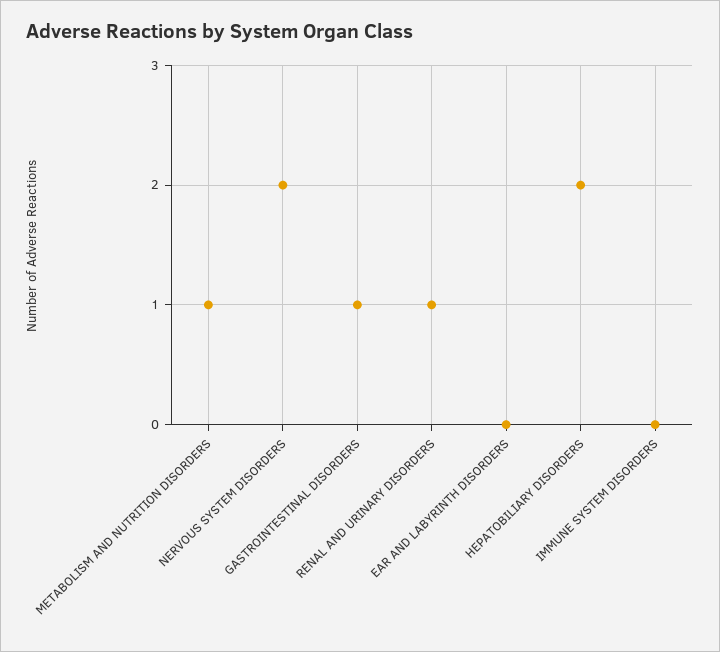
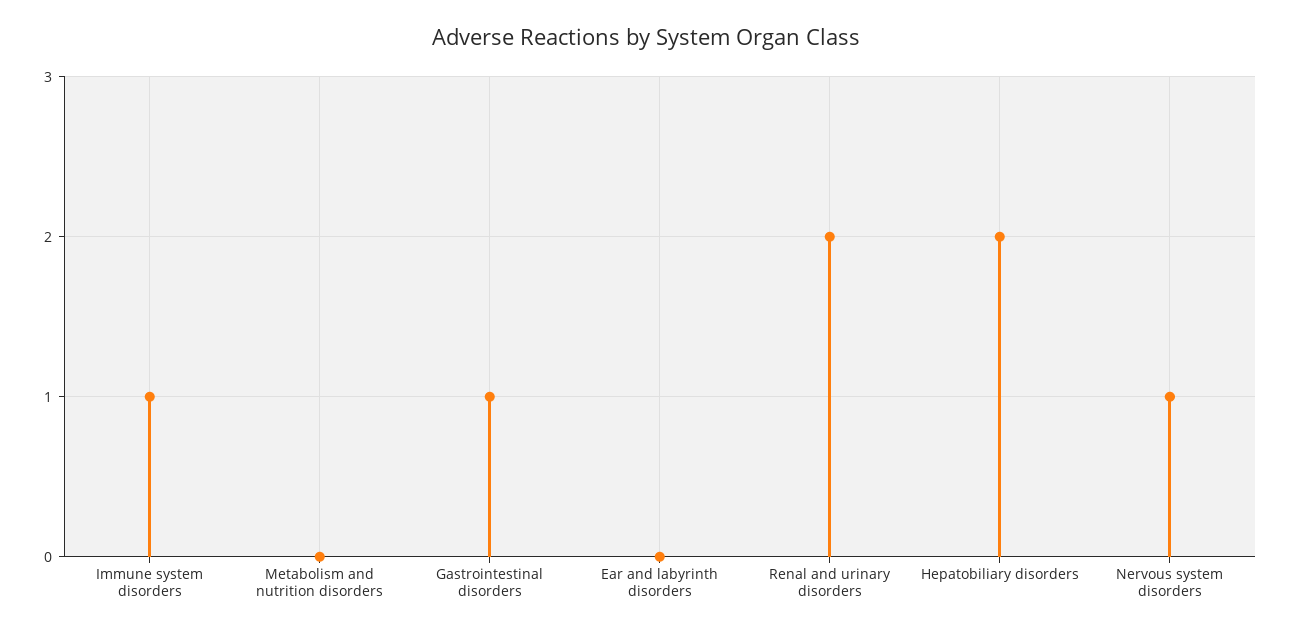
METABOLISM AND NUTRITION DISORDERS: 1 -> 0
NERVOUS SYSTEM DISORDERS: 2 -> 1
RENAL AND URINARY DISORDERS: 1 -> 2
IMMUNE SYSTEM DISORDERS: 0 -> 1

